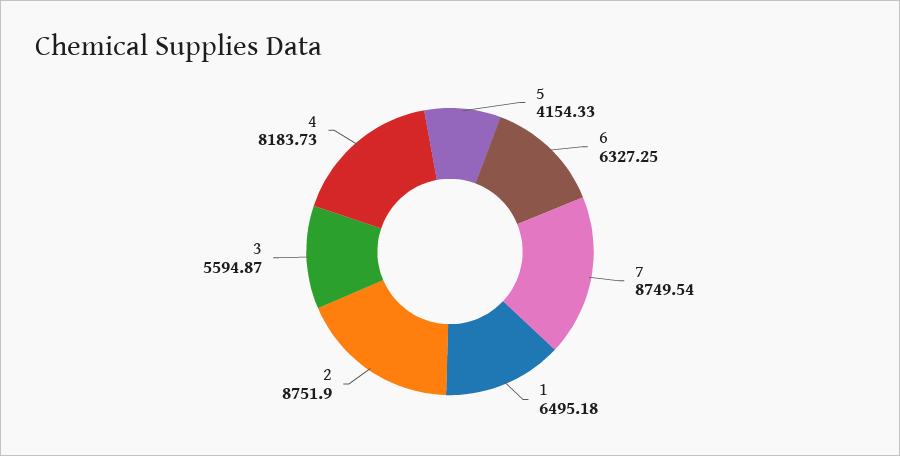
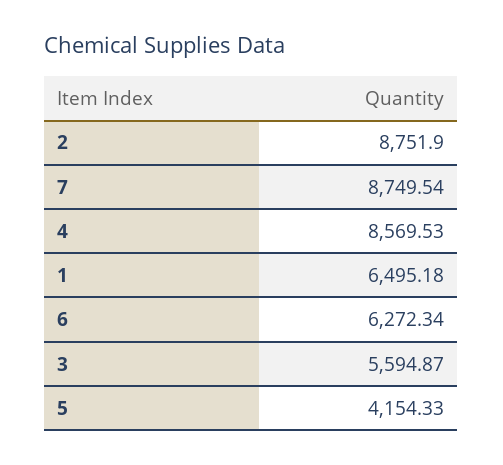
6: 6327.25 -> 6272.34
4: 8183.73 -> 8569.53

